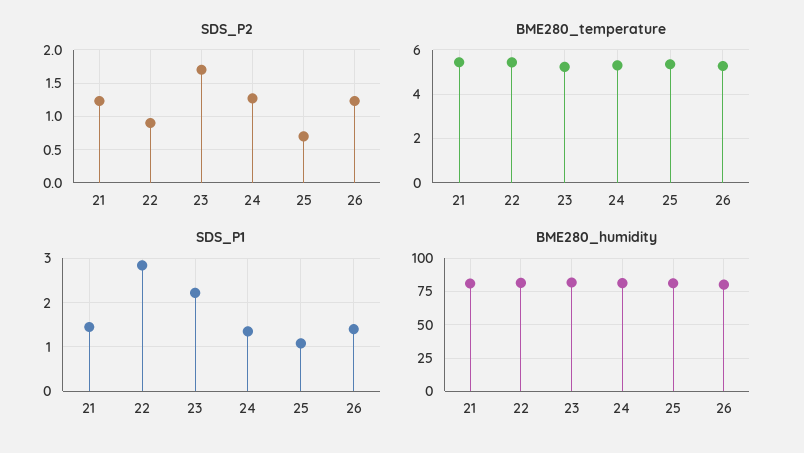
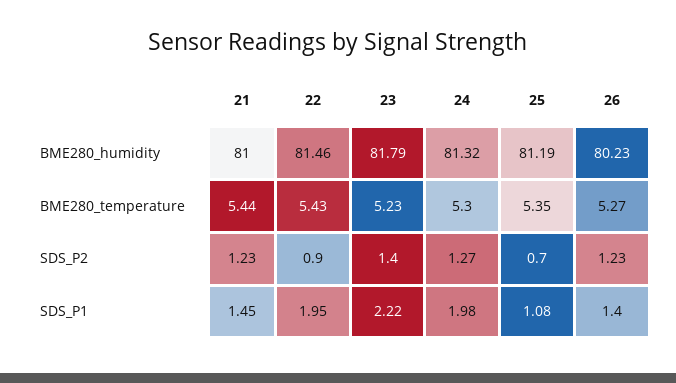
SDS_P2, 23: 1.7 -> 1.4
SDS_P1, 22: 2.8 -> 1.95
SDS_P1, 24: 1.4 -> 1.98

